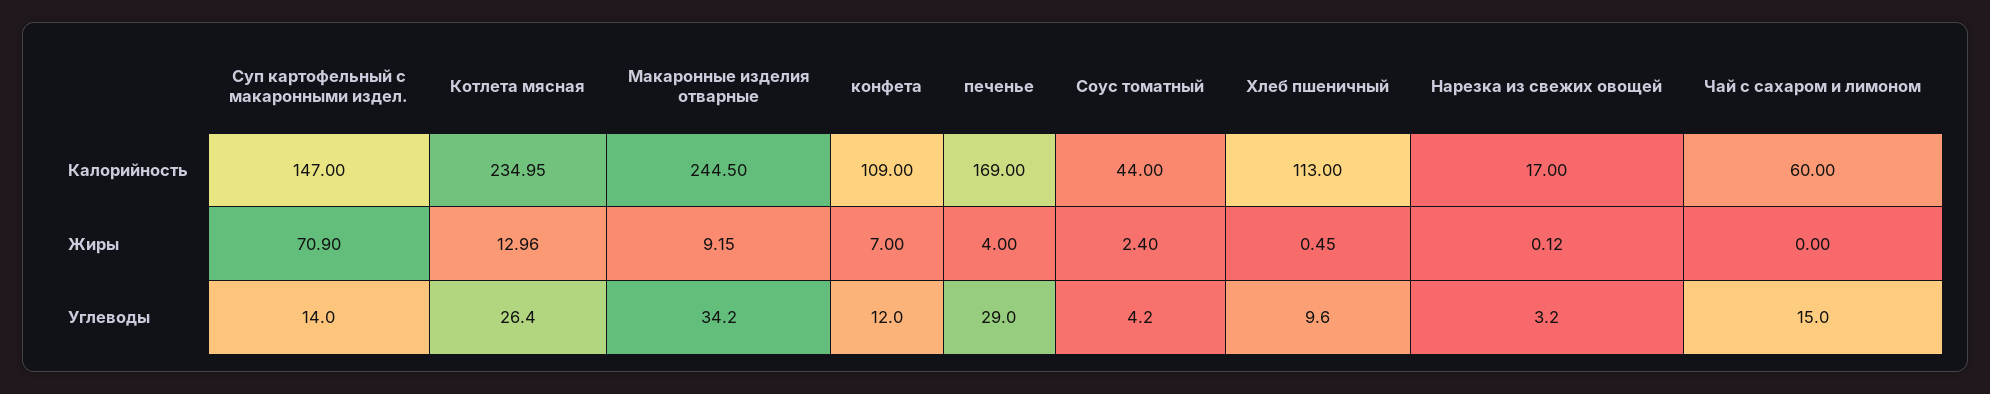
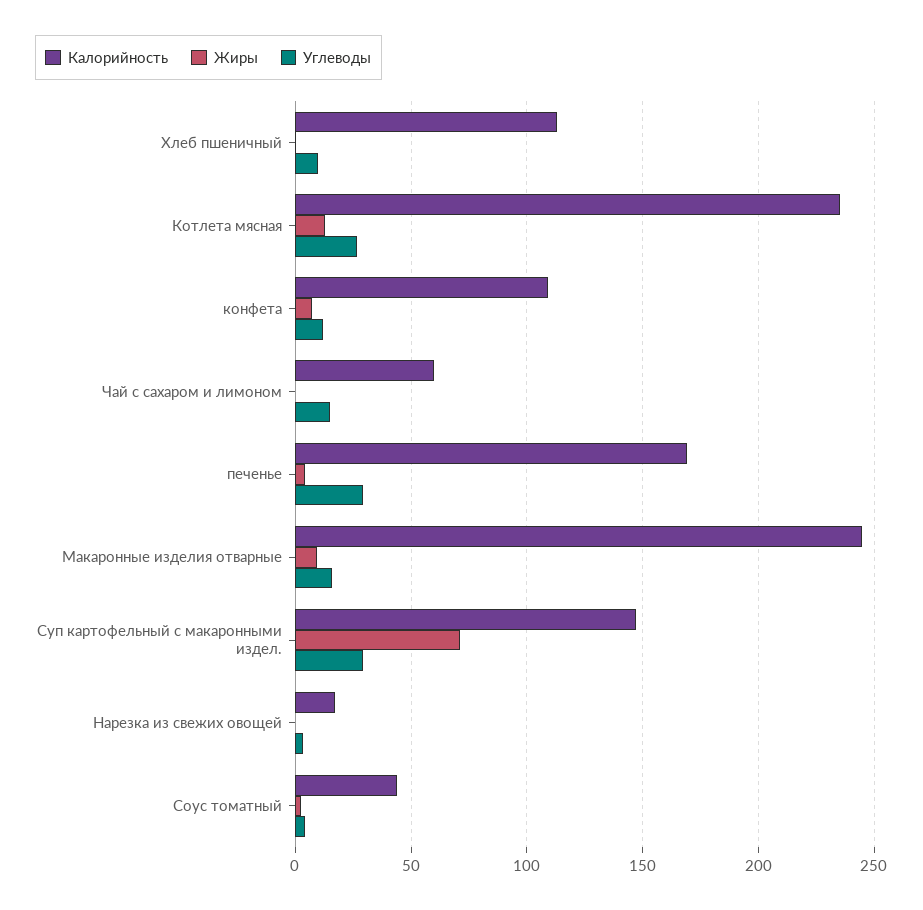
Углеводы, Суп картофельный с макаронными издел.: 14 -> 30
Углеводы, Макаронные изделия отварные: 34.2 -> 15

